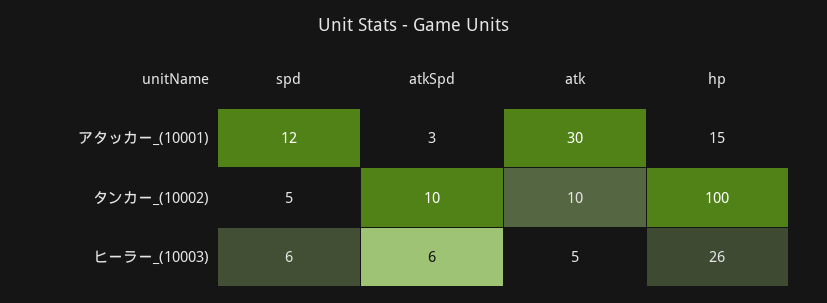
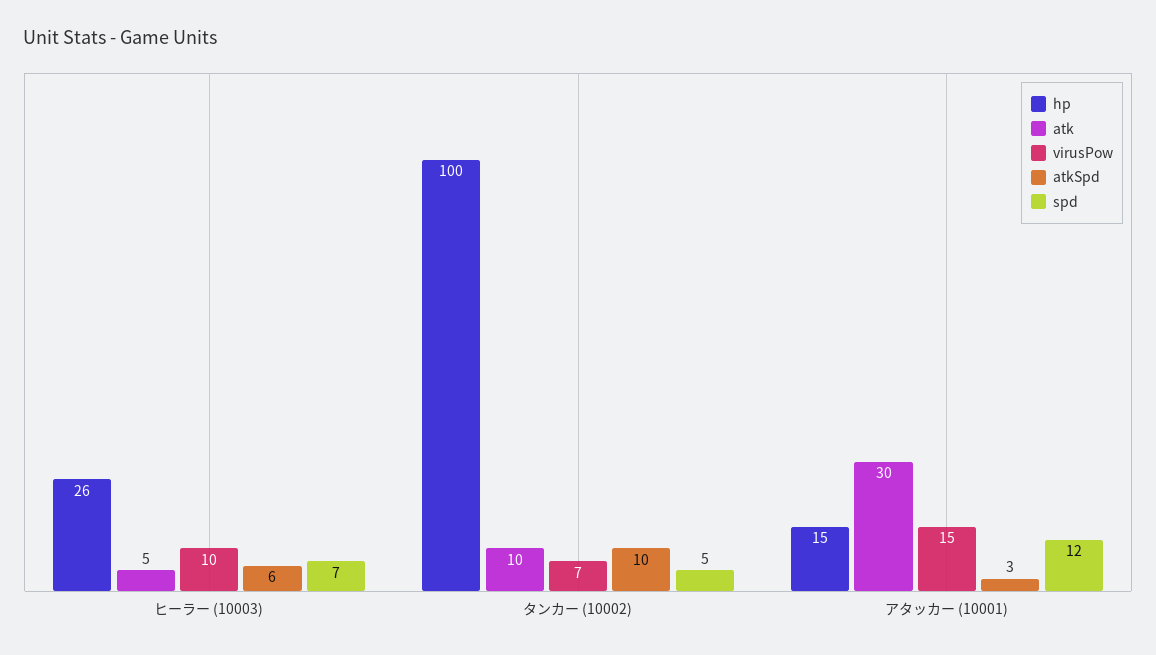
spd, ヒーラー_(10003): 6 -> 7
virusPow, ヒーラー_(10003): none -> 10
virusPow, タンカー_(10002): none -> 7
virusPow, アタッカー_(10001): none -> 15

